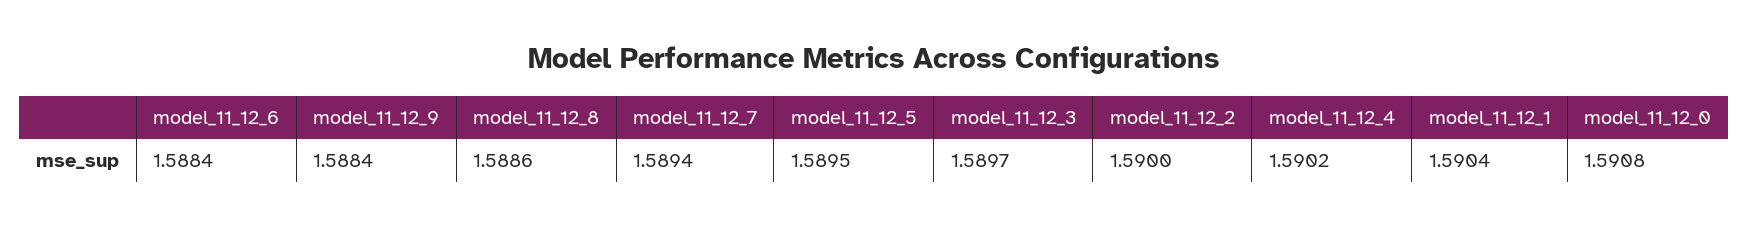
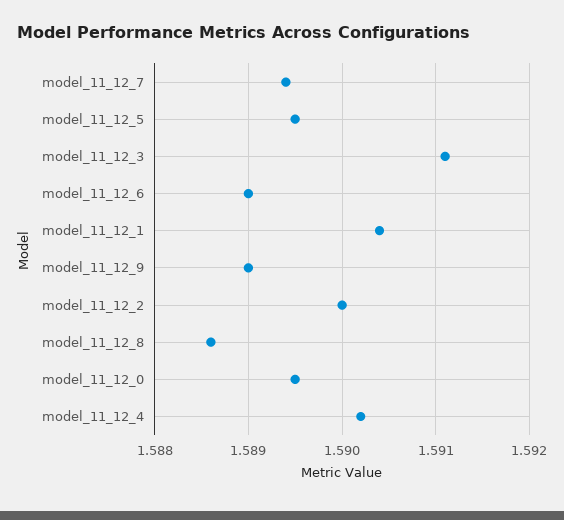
model_11_12_6: 1.5884 -> 1.589
model_11_12_9: 1.5884 -> 1.589
model_11_12_3: 1.5897 -> 1.5911
model_11_12_0: 1.5908 -> 1.5895

